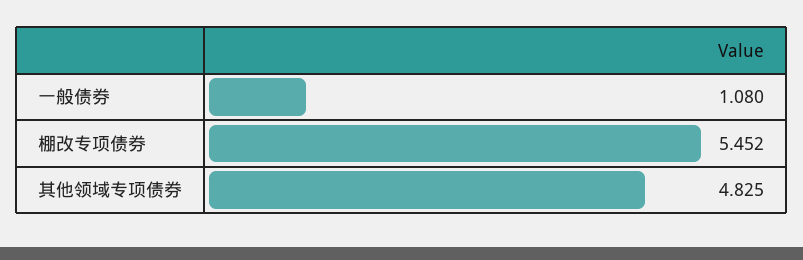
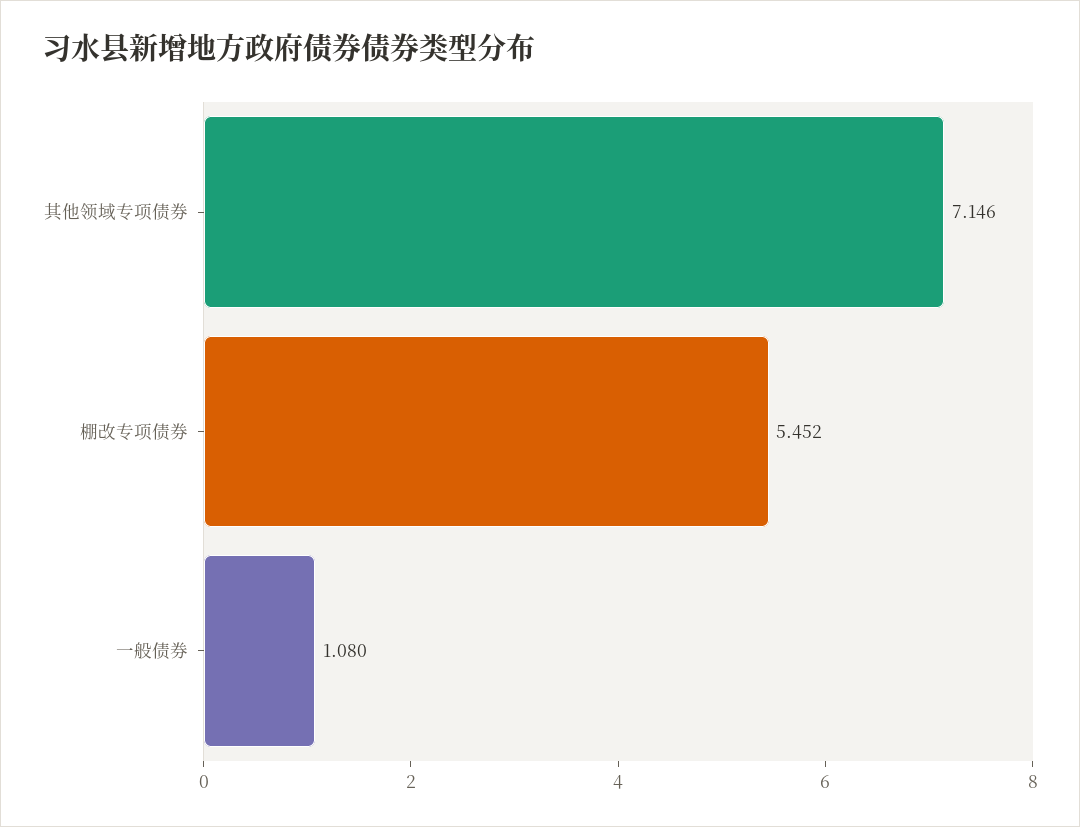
其他领域专项债券: 4.825 -> 7.146

